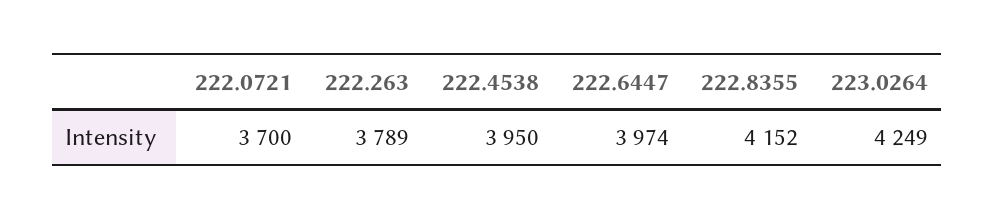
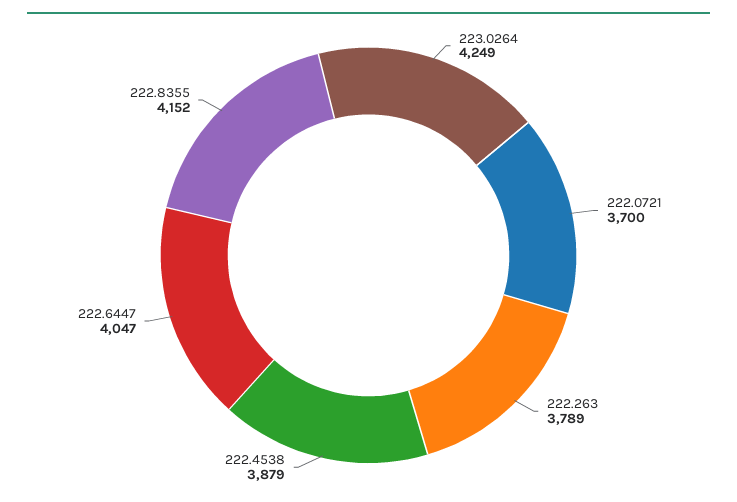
222.4538: 3950 -> 3879
222.6447: 3974 -> 4047

